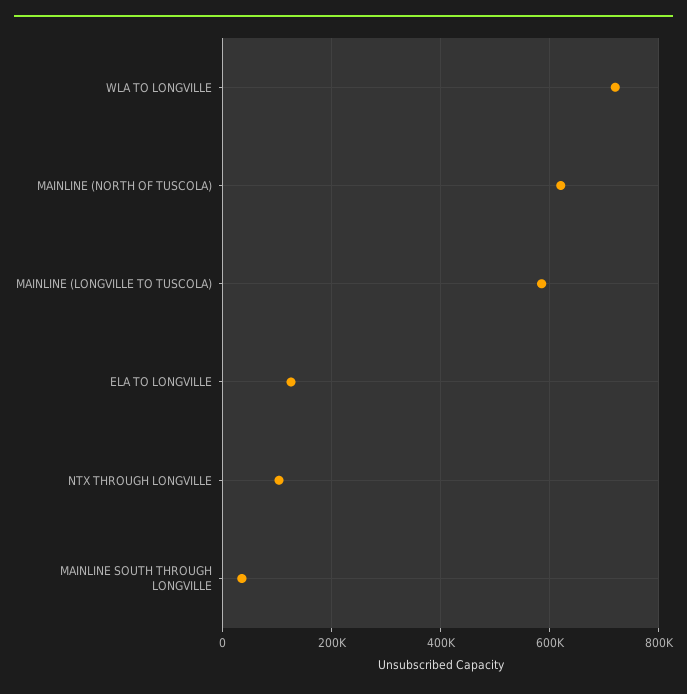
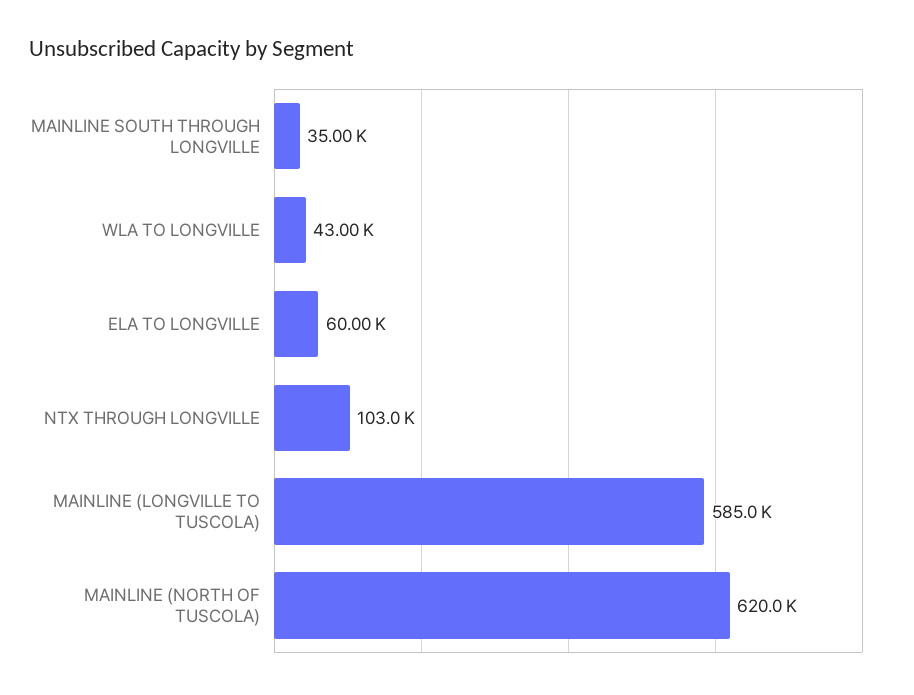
WLA TO LONGVILLE: 720000 -> 43000
ELA TO LONGVILLE: 120000 -> 60000

